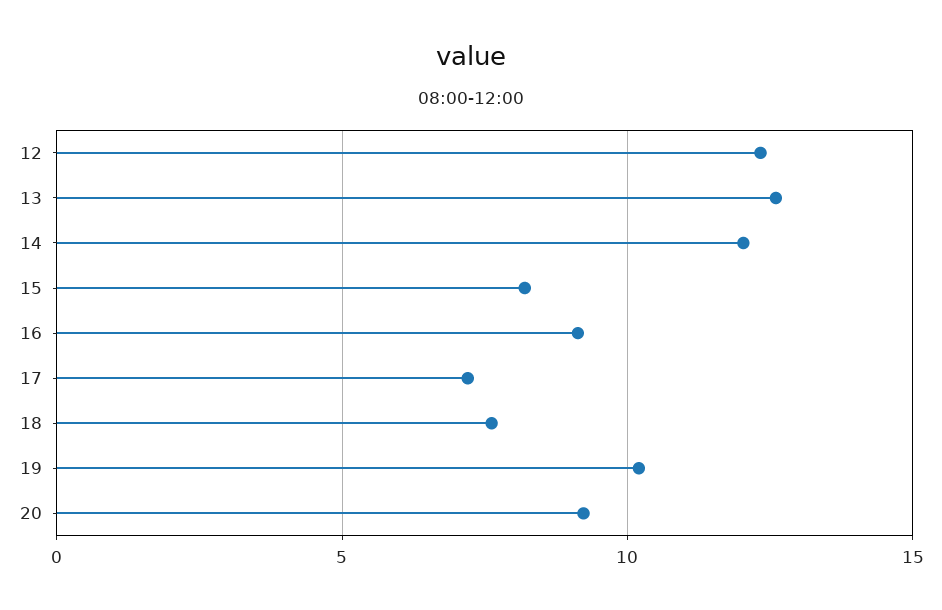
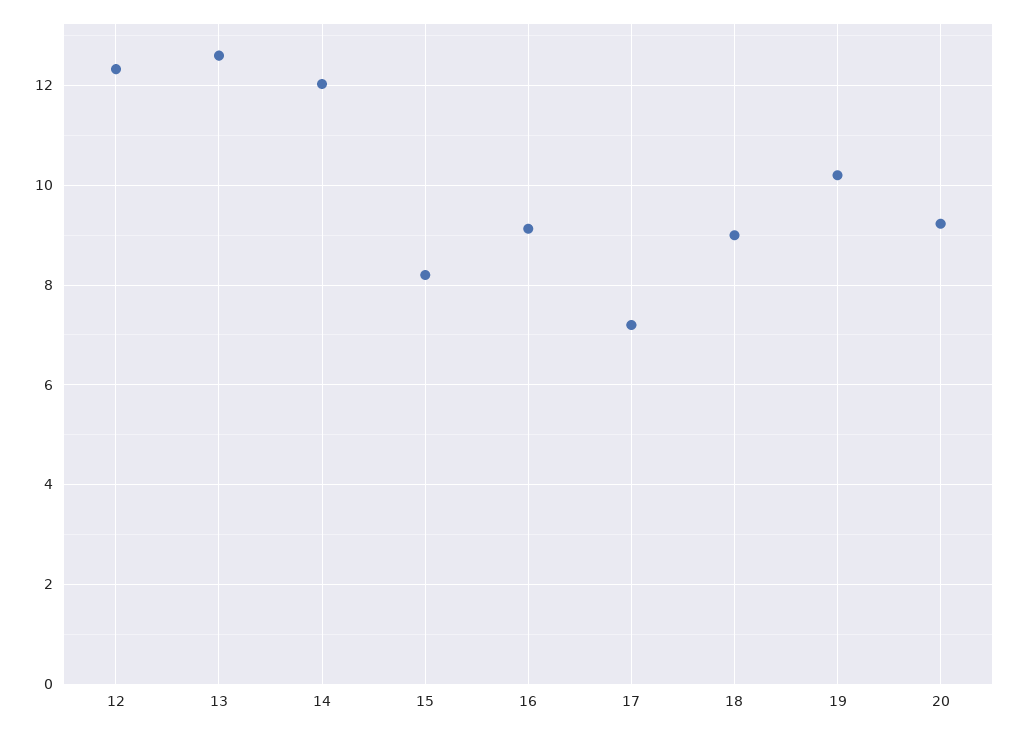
18: 7.5 -> 9

